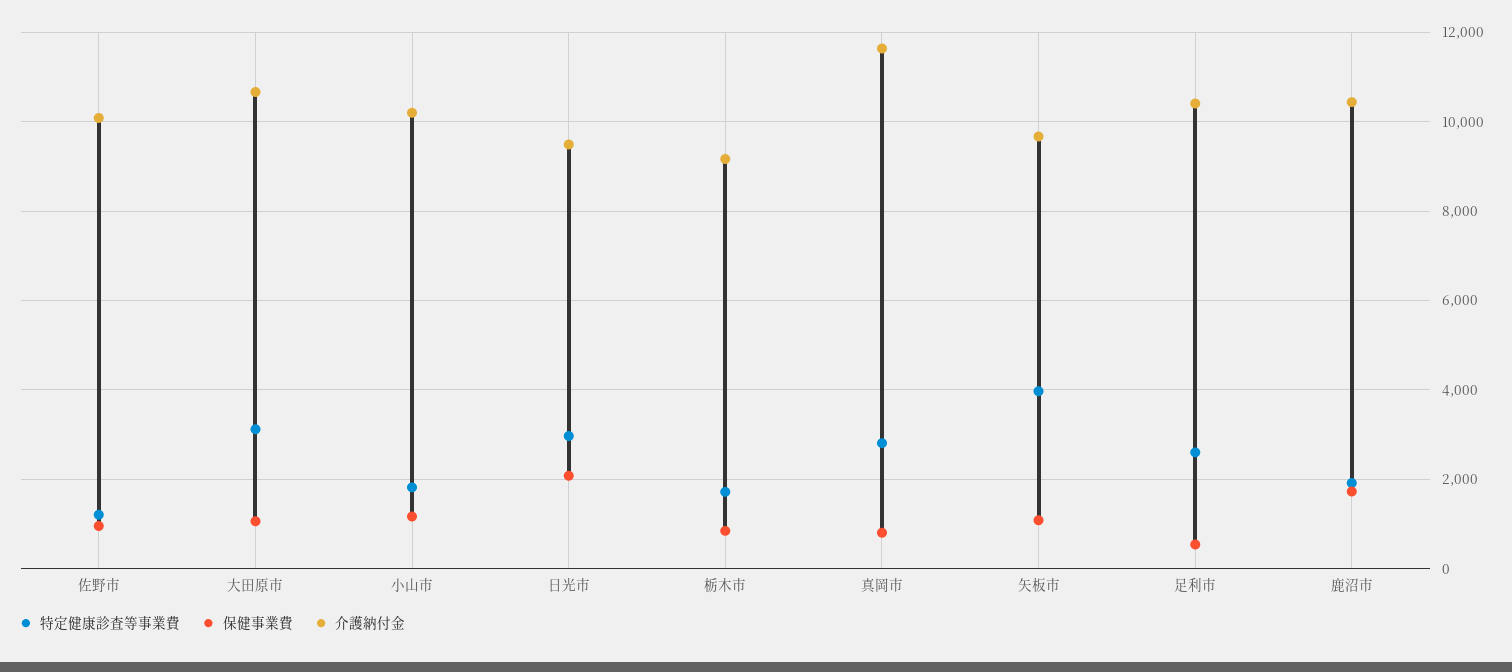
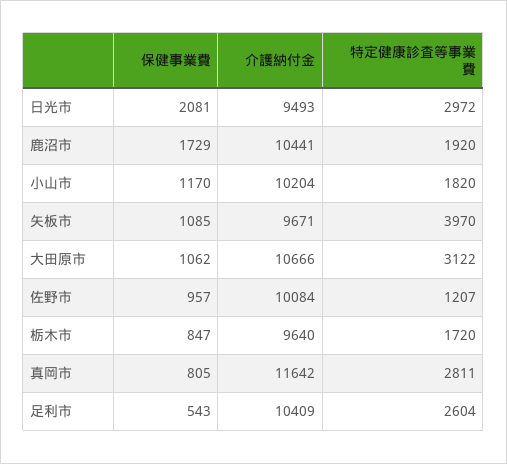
介護納付金, 栃木市: 9200 -> 9640

